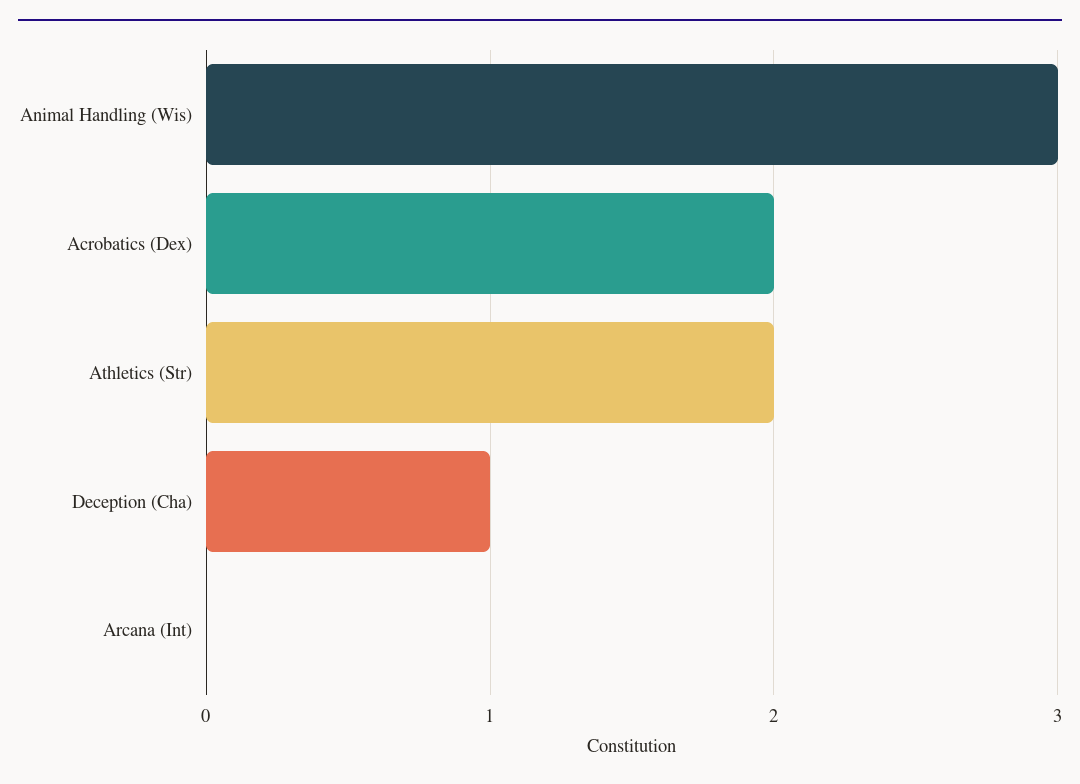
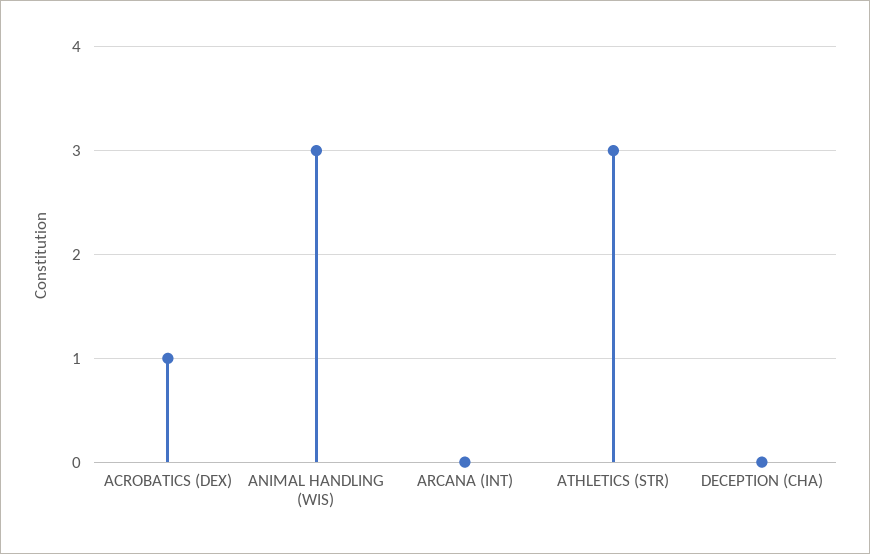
Acrobatics (Dex): 2 -> 1
Athletics (Str): 2 -> 3
Deception (Cha): 1 -> 0

